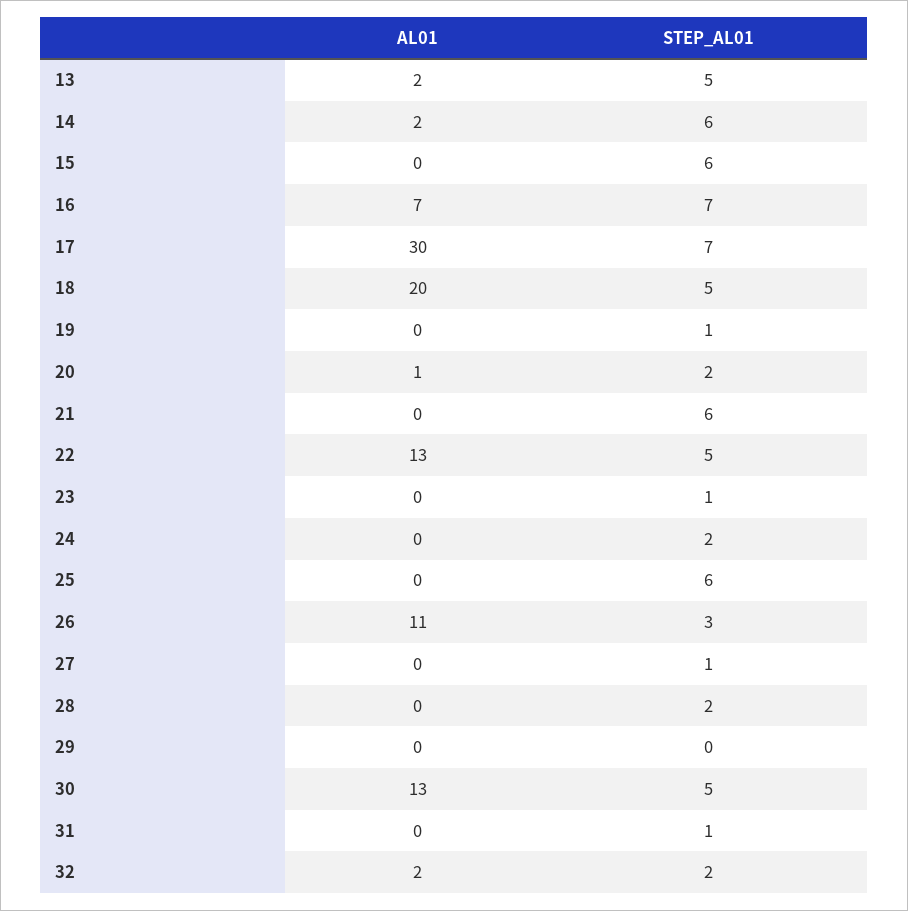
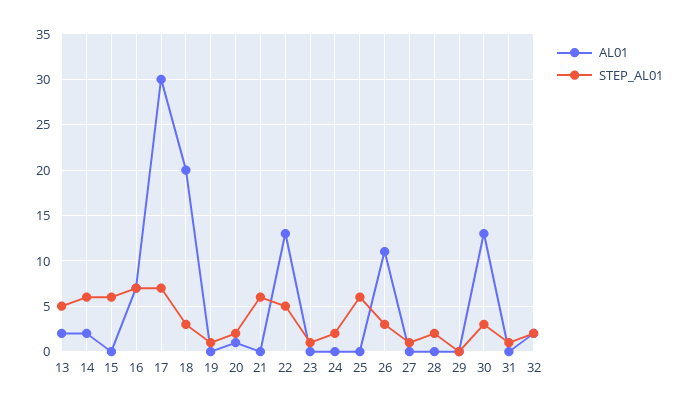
STEP_AL01, 18: 5 -> 3
STEP_AL01, 30: 5 -> 3

